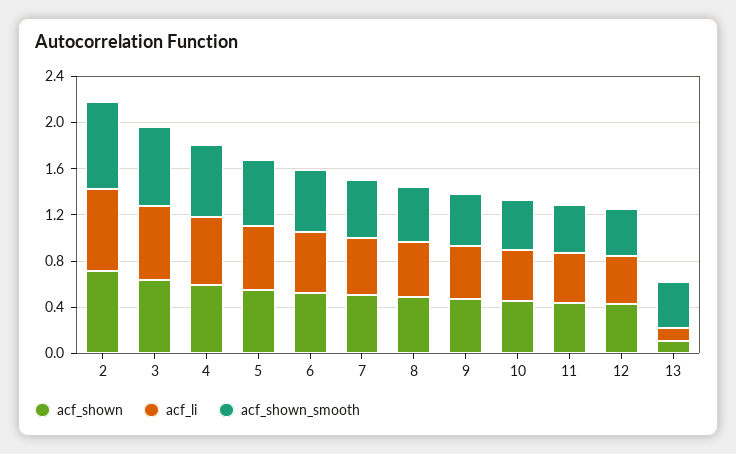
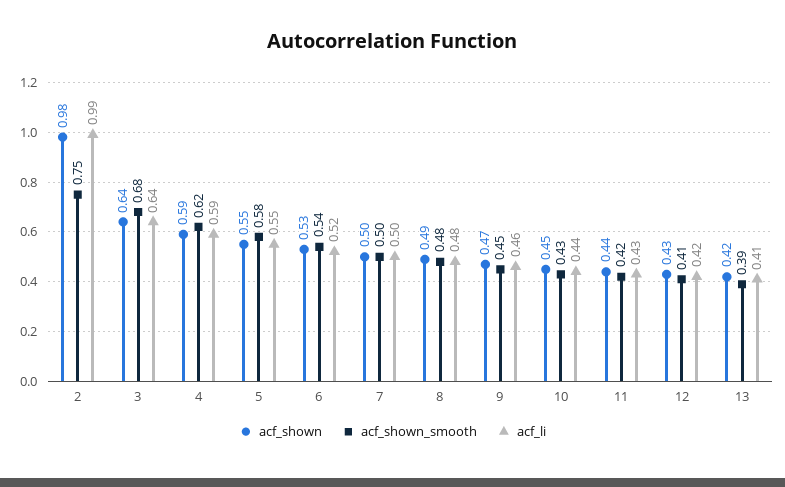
acf_shown, 2: 0.7 -> 0.98
acf_li, 2: 0.7 -> 0.99
acf_shown, 13: 0.1 -> 0.42
acf_li, 13: 0.1 -> 0.41

